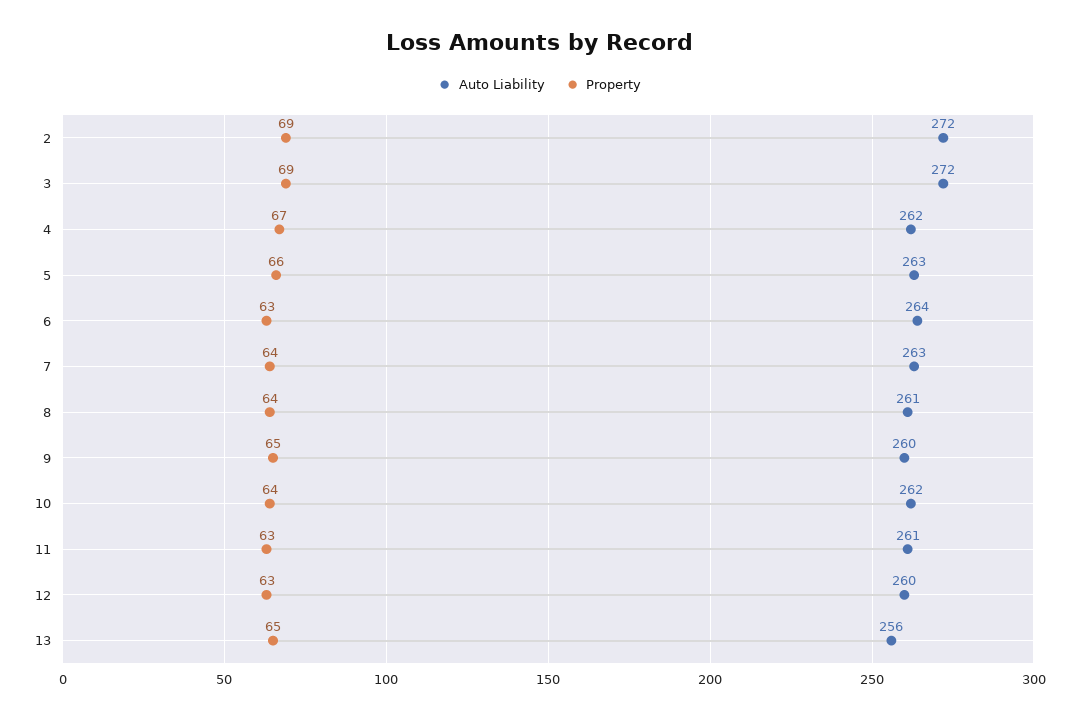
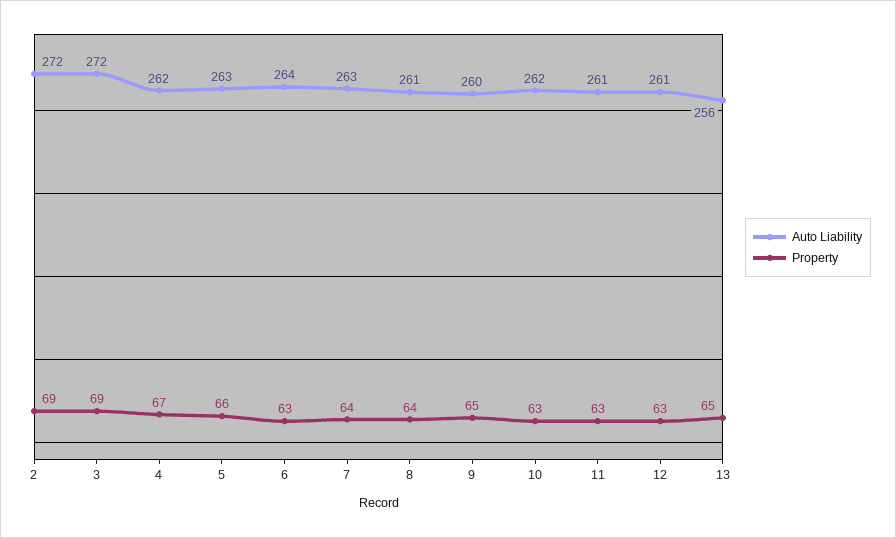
Property, 10: 64 -> 63
Auto Liability, 12: 260 -> 261

